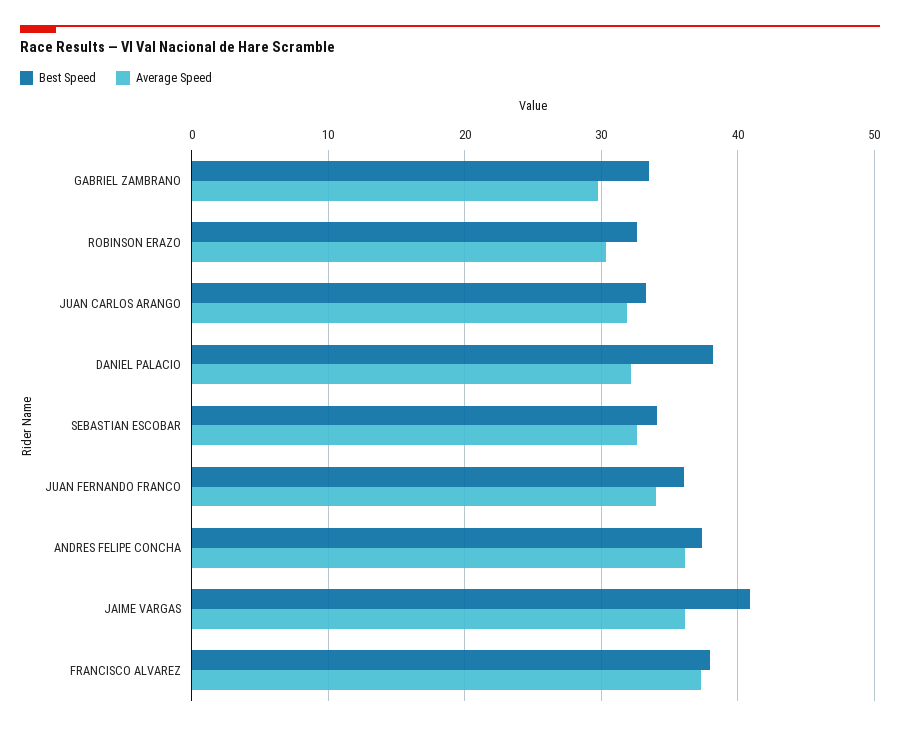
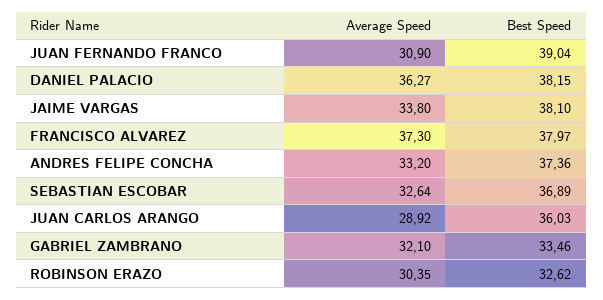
Average Speed, GABRIEL ZAMBRANO: 30 -> 32.1
Best Speed, JUAN CARLOS ARANGO: 33 -> 36.03
Average Speed, JUAN CARLOS ARANGO: 32 -> 28.92
Average Speed, DANIEL PALACIO: 32 -> 36.27
Best Speed, SEBASTIAN ESCOBAR: 34 -> 36.89
Best Speed, JUAN FERNANDO FRANCO: 36 -> 39.04
Average Speed, JUAN FERNANDO FRANCO: 34 -> 30.9
Average Speed, ANDRES FELIPE CONCHA: 36 -> 33.2
Best Speed, JAIME VARGAS: 41 -> 38.1
Average Speed, JAIME VARGAS: 36 -> 33.8

